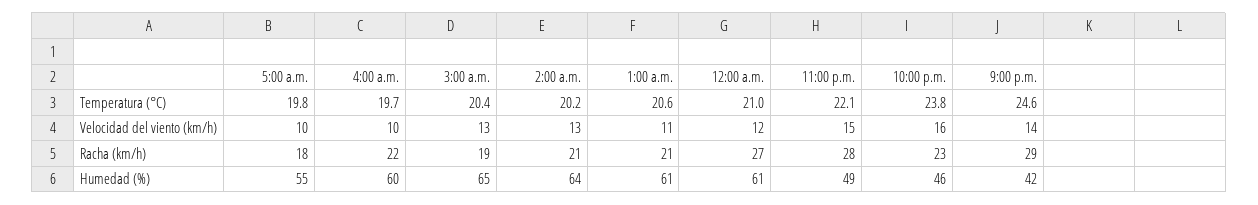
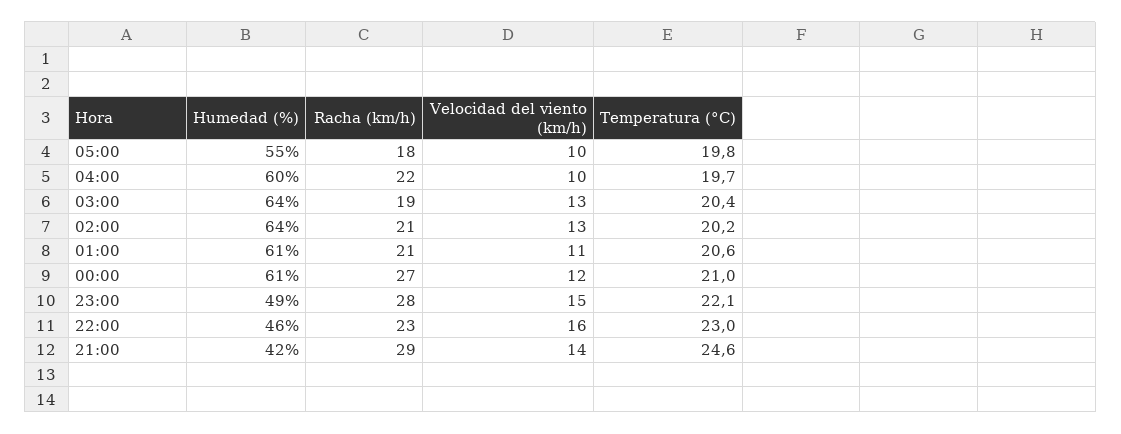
10:00 p.m., Temperatura (°C): 23.8 -> 23
3:00 a.m., Humedad (%): 65 -> 64

